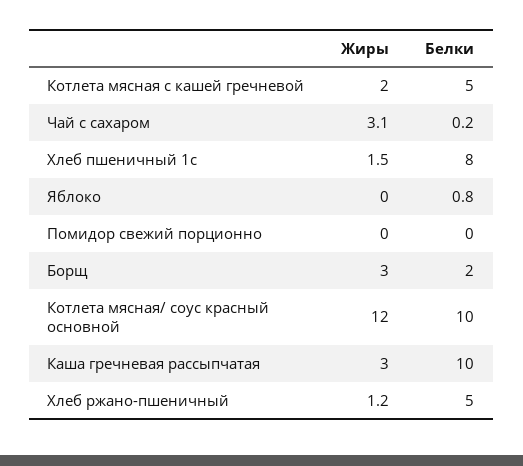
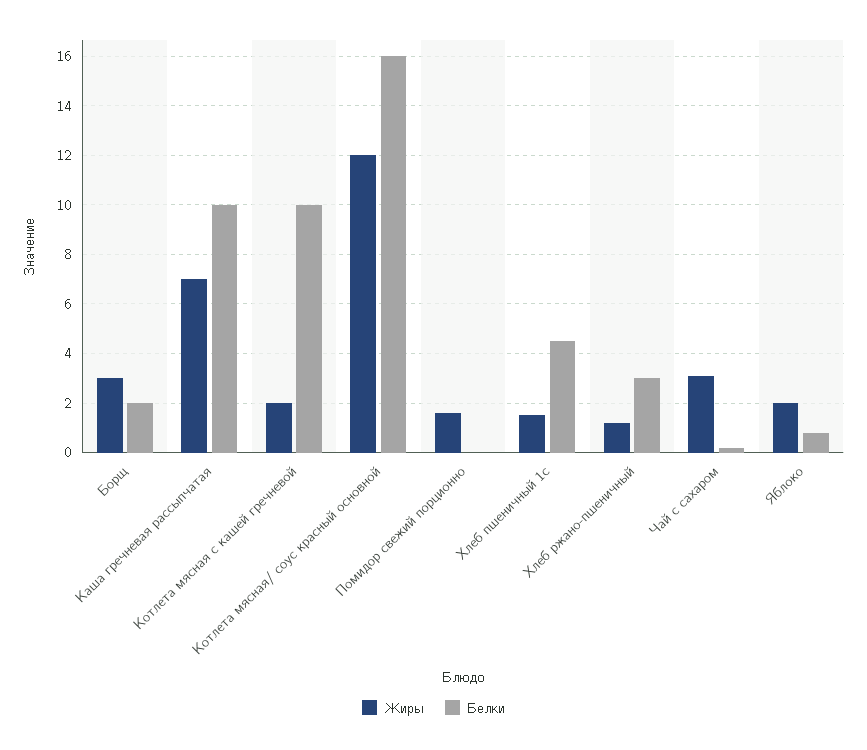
Белки, Котлета мясная с кашей гречневой: 5 -> 10
Белки, Хлеб пшеничный 1с: 8 -> 4.5
Жиры, Яблоко: 0 -> 2
Жиры, Помидор свежий порционно: 0 -> 1.5
Белки, Котлета мясная/ соус красный основной: 10 -> 16
Жиры, Каша гречневая рассыпчатая: 3 -> 7
Белки, Хлеб ржано-пшеничный: 5 -> 3

